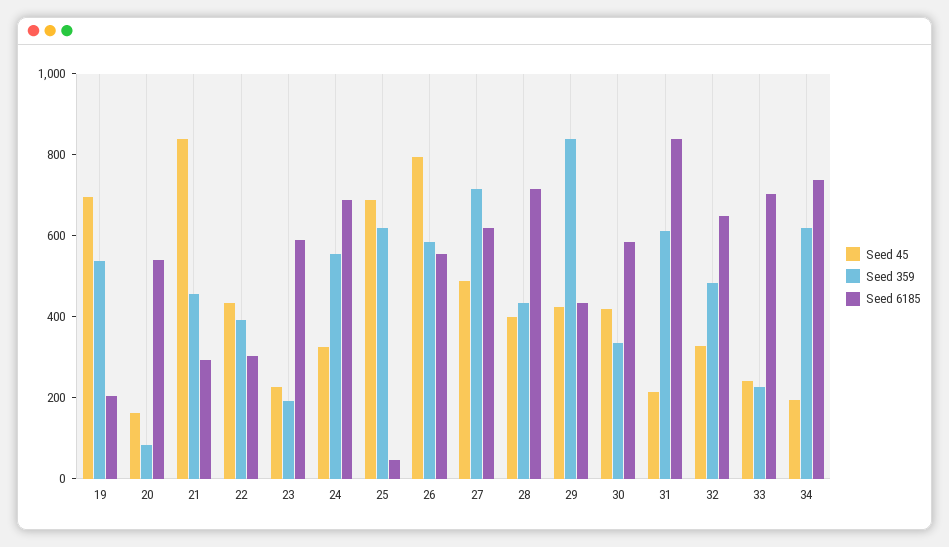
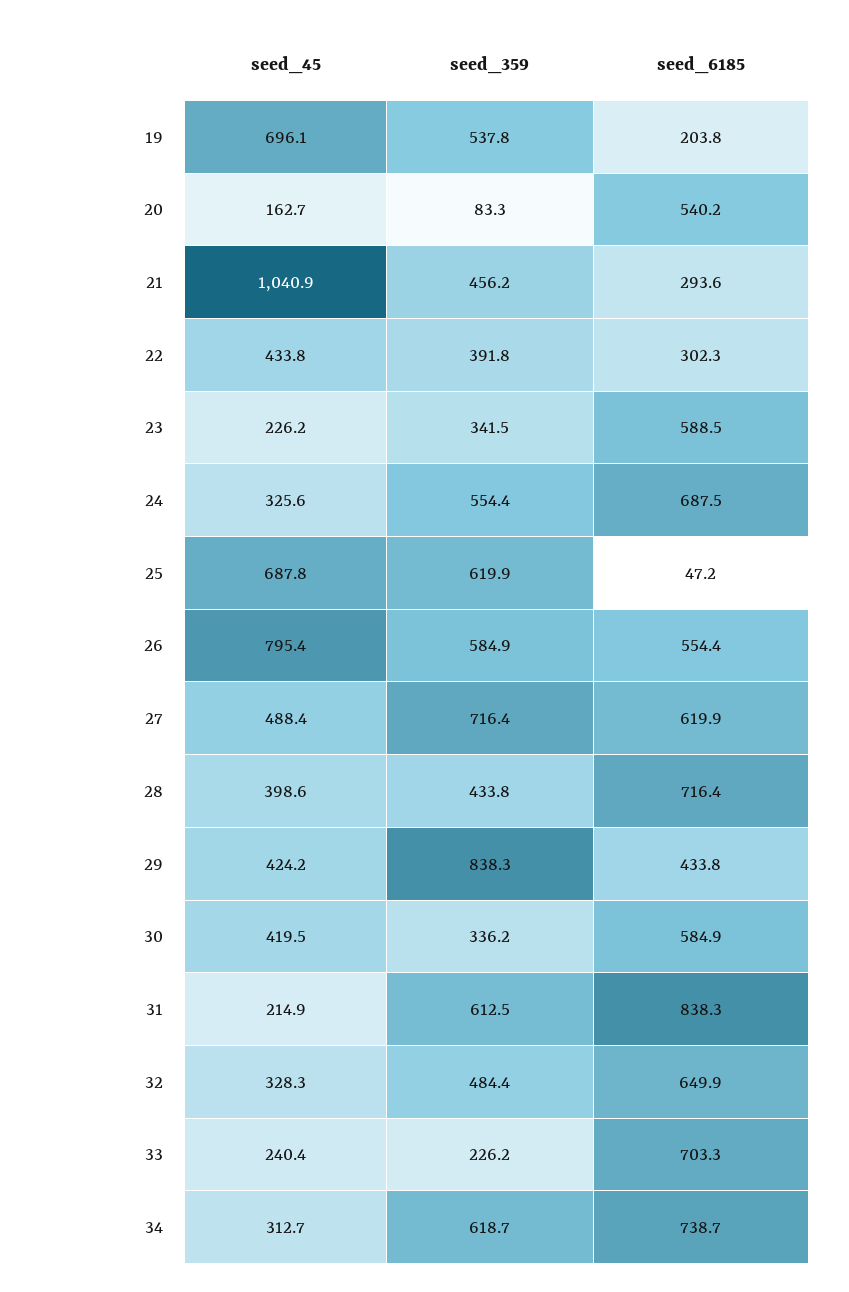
Seed 45, 21: 850 -> 1040.9
Seed 359, 23: 200 -> 341.5
Seed 45, 34: 200 -> 312.7

